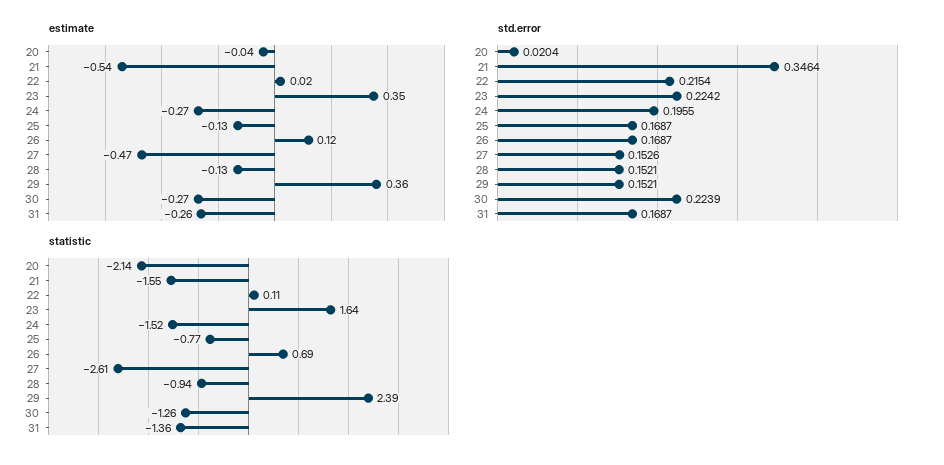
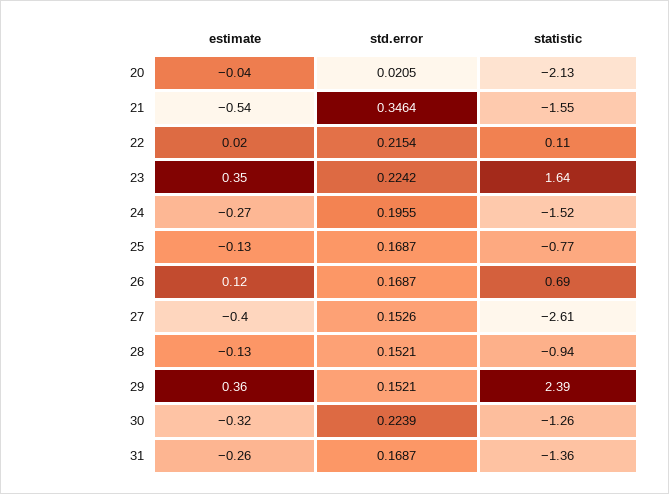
estimate, 27: -0.47 -> -0.4
estimate, 30: -0.27 -> -0.32
std.error, 20: 0.0204 -> 0.0205
statistic, 20: -2.14 -> -2.13

